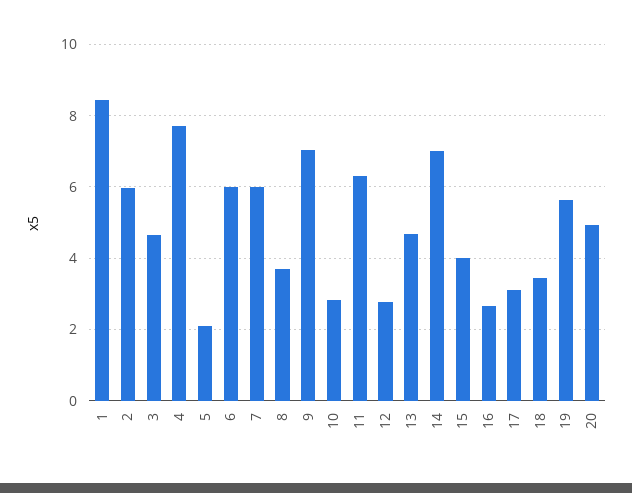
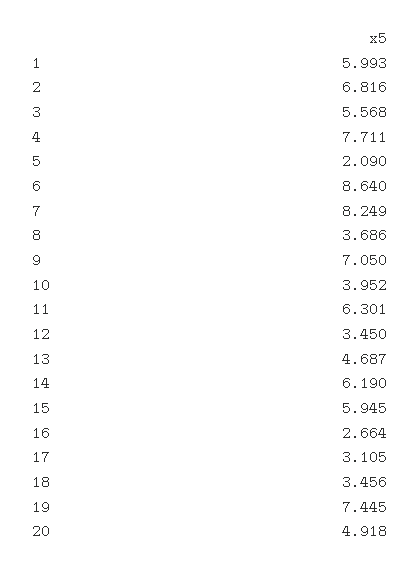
1: 8.4 -> 5.993
2: 6 -> 6.816
3: 4.6 -> 5.568
6: 6 -> 8.64
7: 6 -> 8.249
10: 2.8 -> 3.952
12: 2.8 -> 3.45
14: 7 -> 6.19
15: 4 -> 5.945
19: 5.6 -> 7.445

